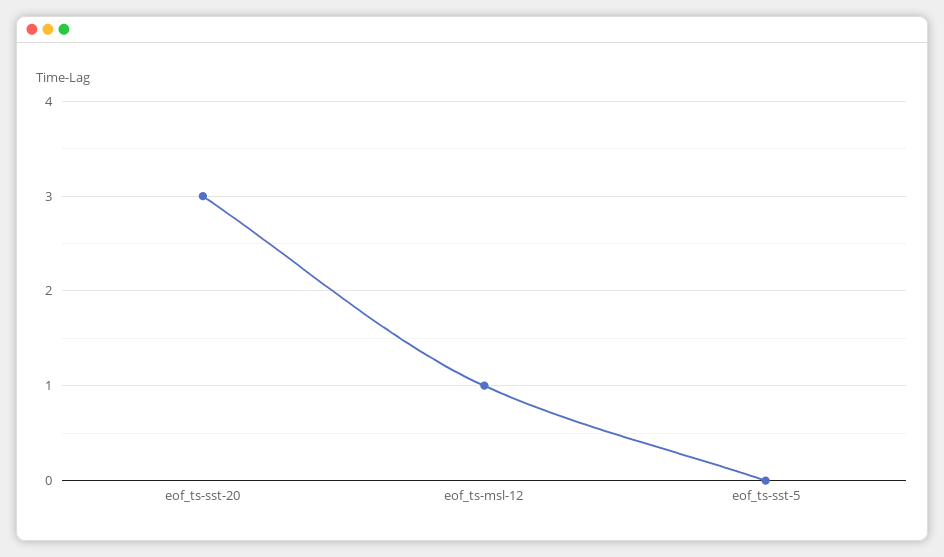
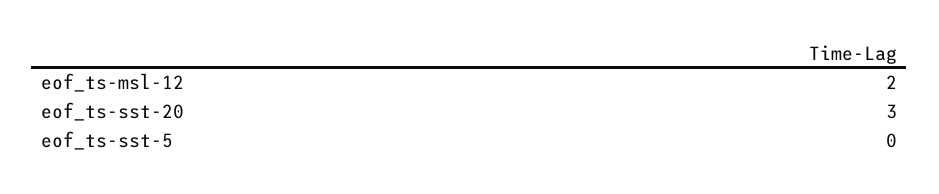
eof_ts-msl-12: 1 -> 2

